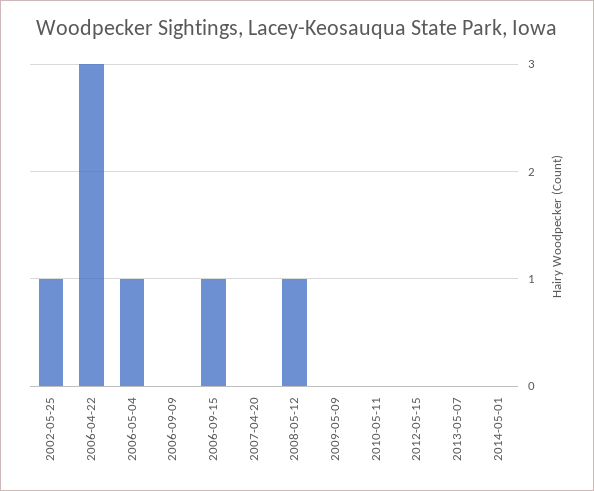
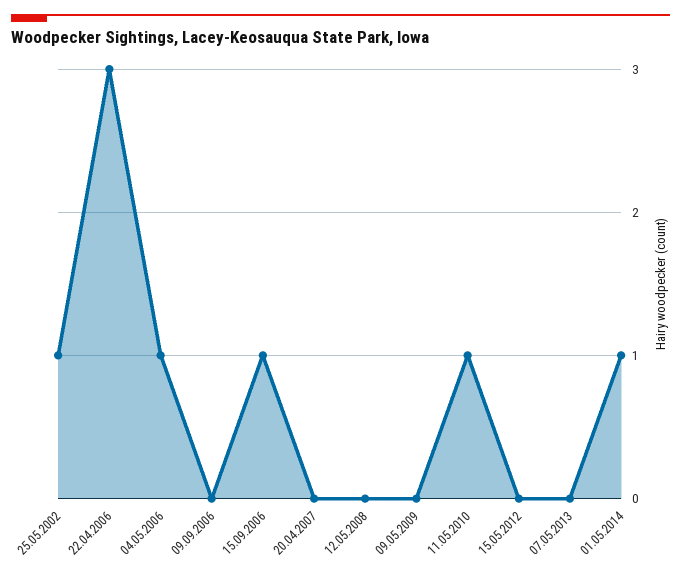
2008-05-12: 1 -> 0
2010-05-11: 0 -> 1
2014-05-01: 0 -> 1

